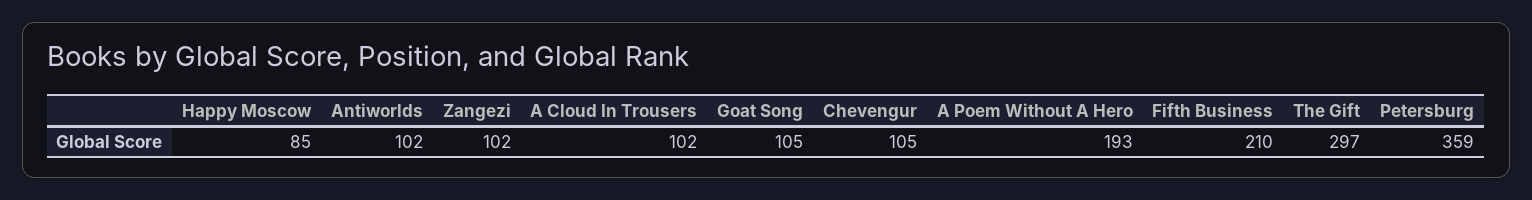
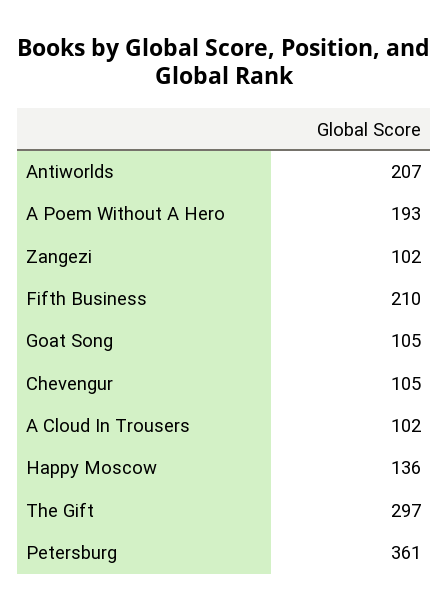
Happy Moscow: 85 -> 136
Antiworlds: 102 -> 207
Petersburg: 359 -> 361

